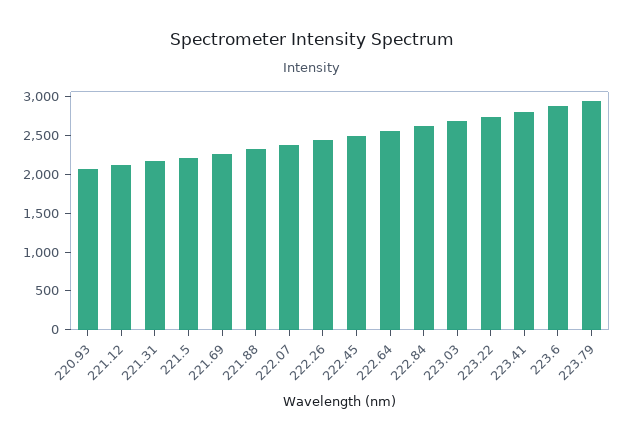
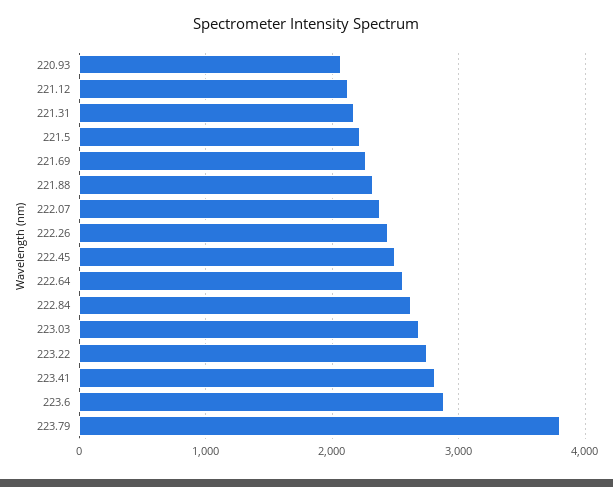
223.79: 3000 -> 3800

